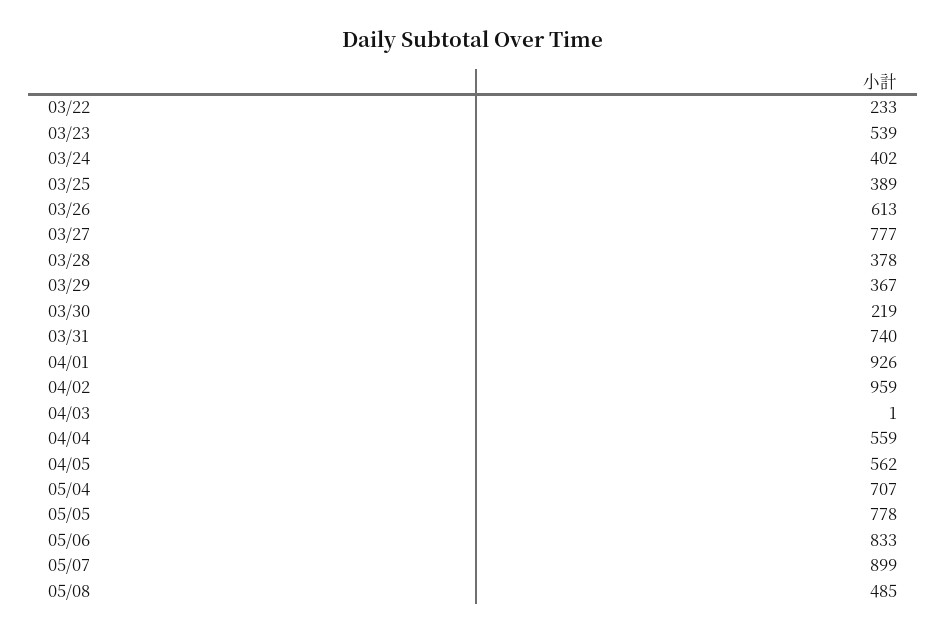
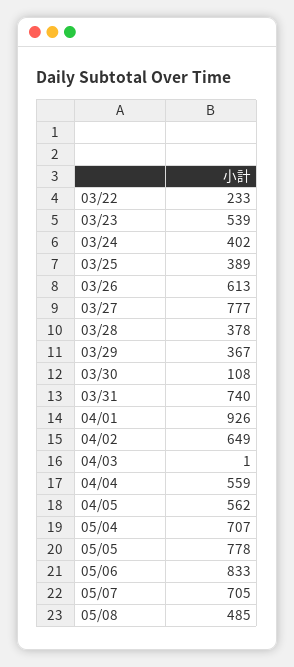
03/30: 219 -> 108
04/02: 959 -> 649
05/07: 899 -> 705

